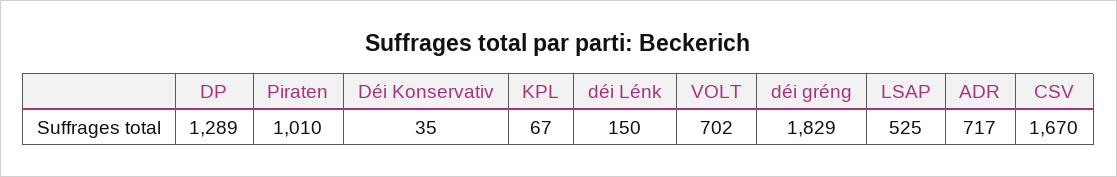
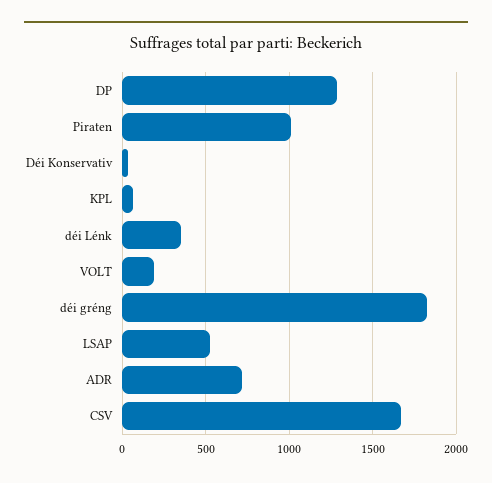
déi Lénk: 150 -> 350
VOLT: 702 -> 200

